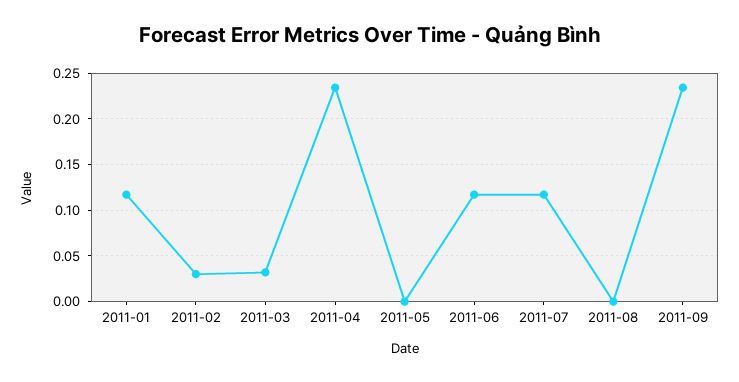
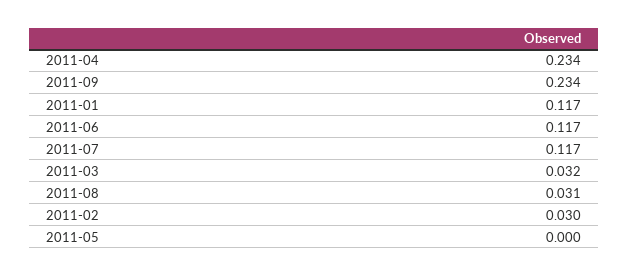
2011-08: 0 -> 0.031

